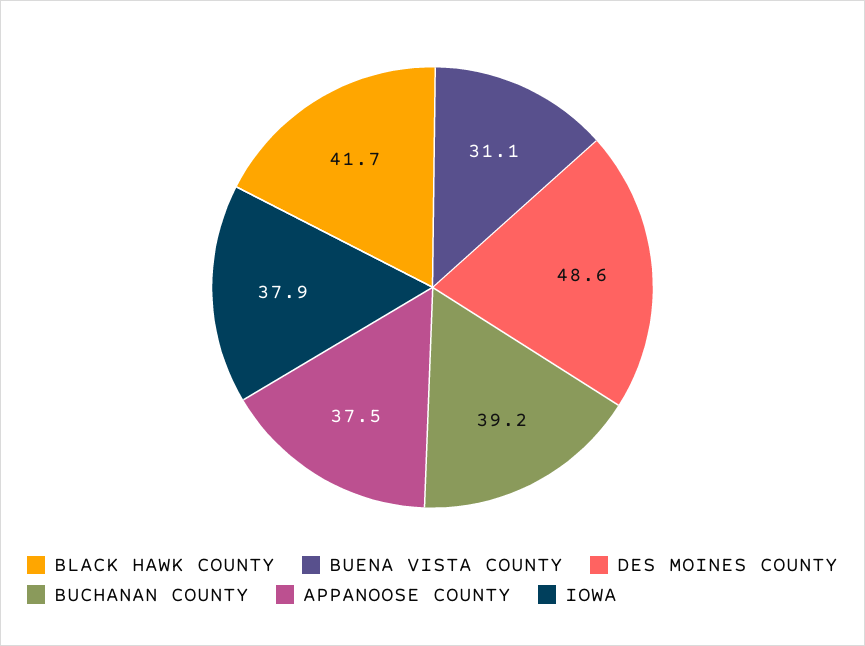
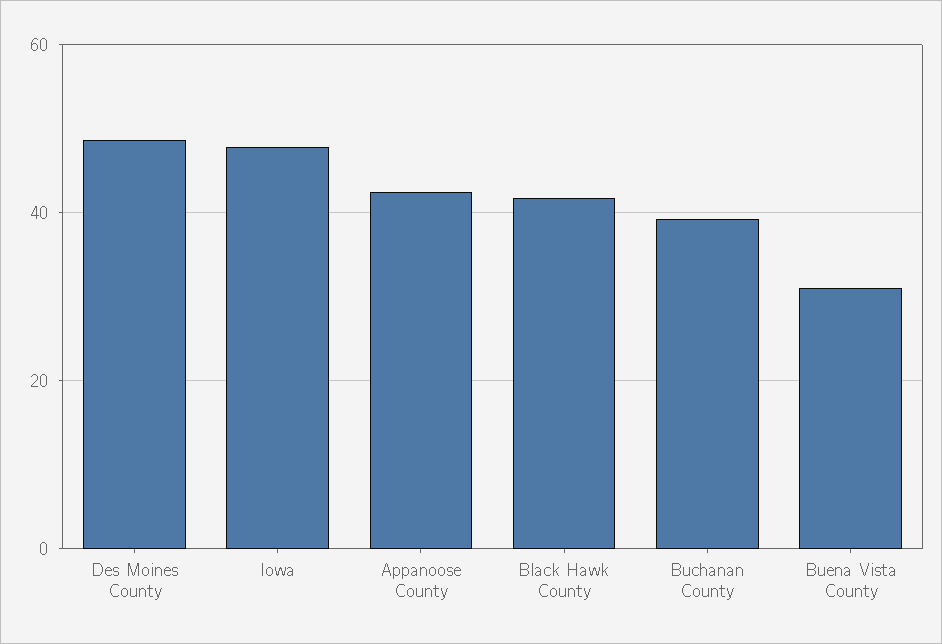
APPANOOSE COUNTY: 37.5 -> 42
IOWA: 37.9 -> 48

